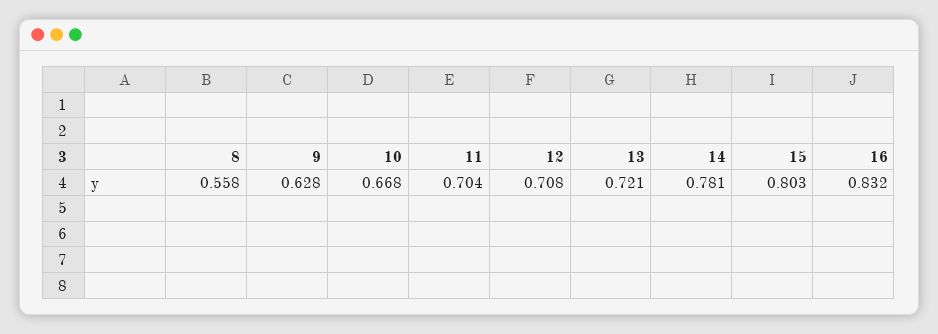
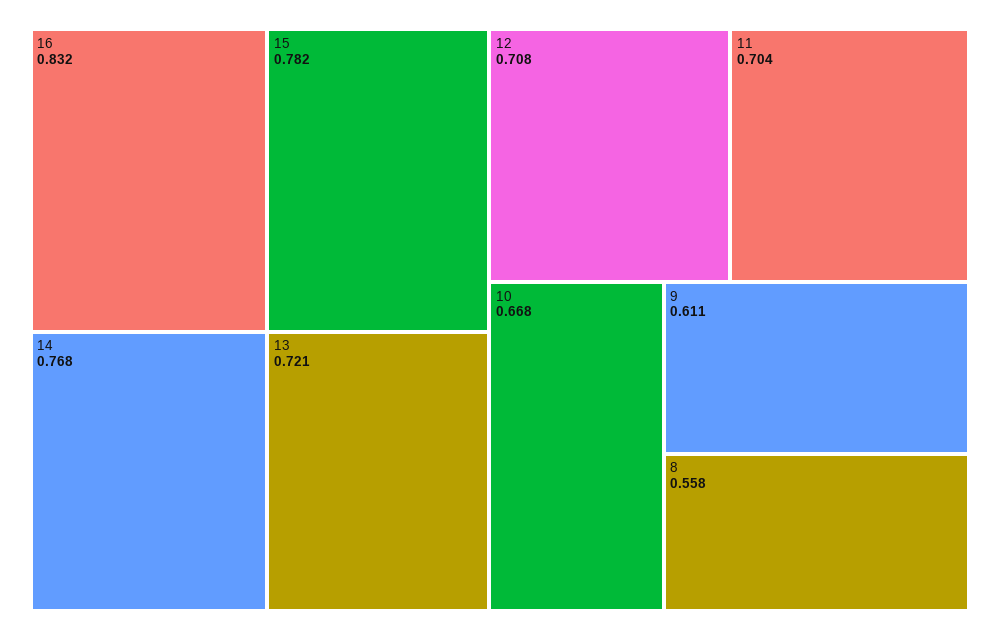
9: 0.628 -> 0.611
14: 0.781 -> 0.768
15: 0.803 -> 0.782

